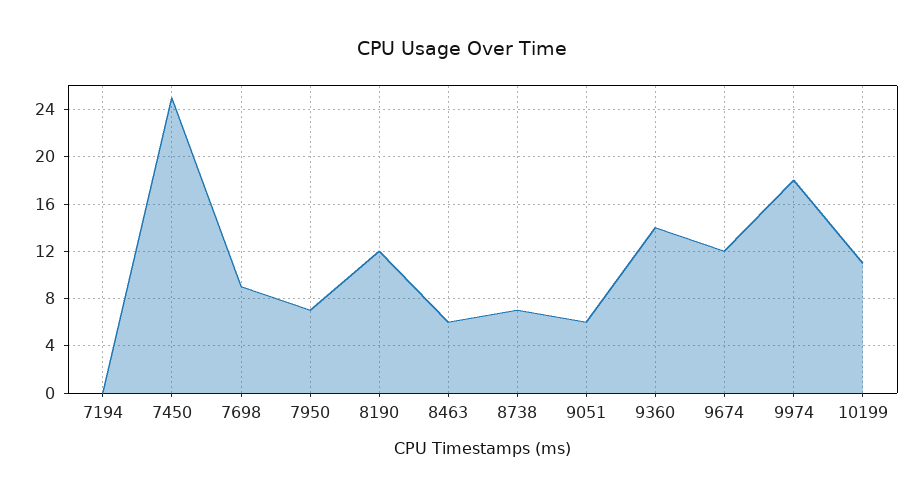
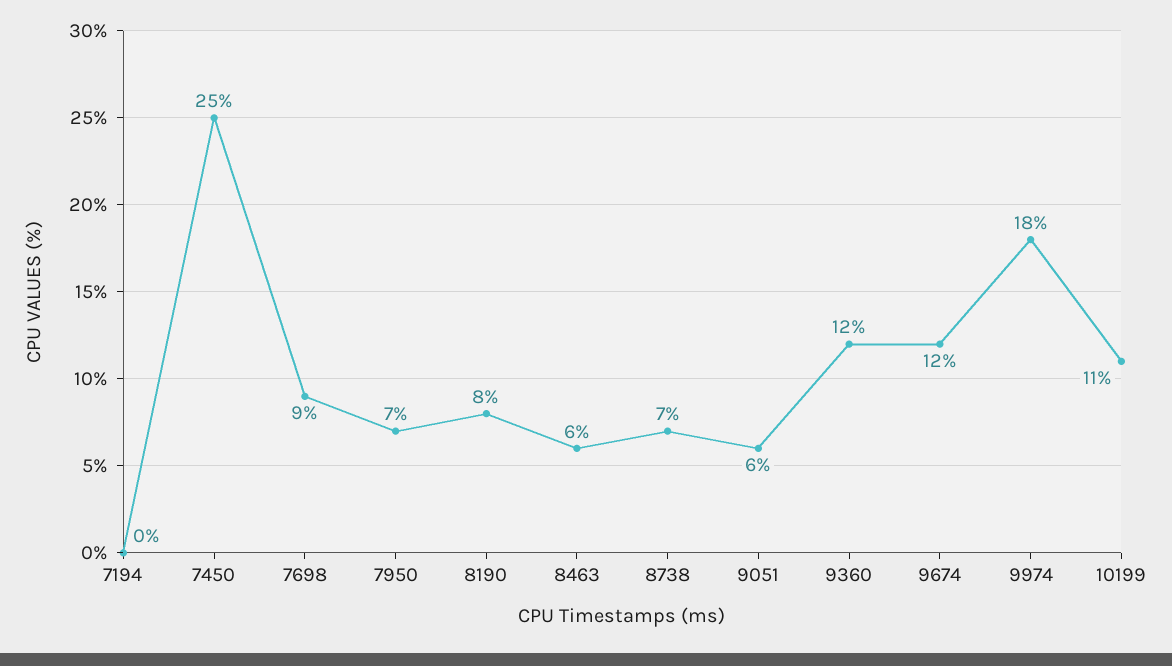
8190: 12 -> 8
9360: 14 -> 12

